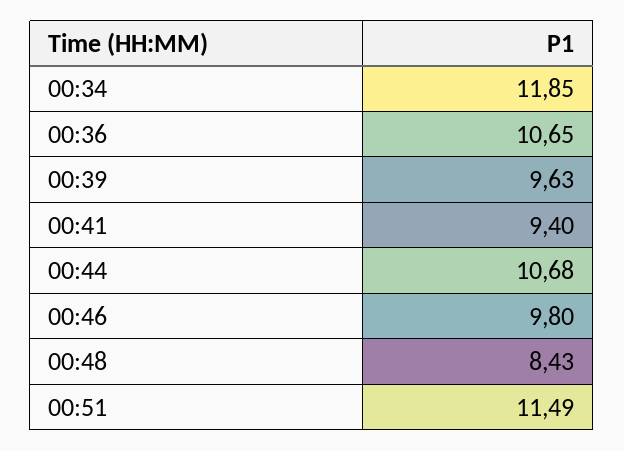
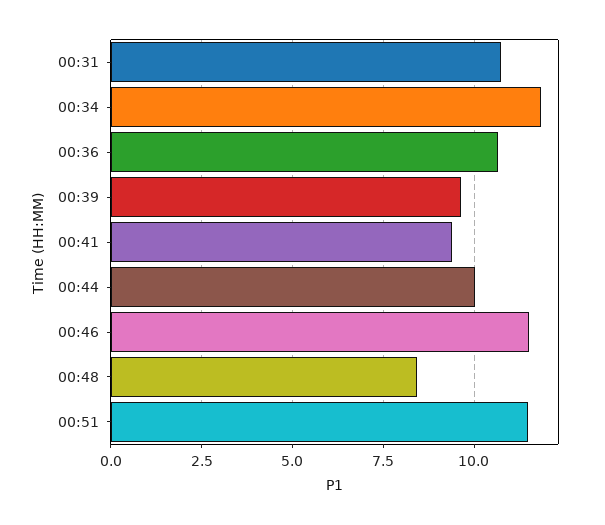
00:44: 10.68 -> 10
00:46: 9.8 -> 11.5
00:31: none -> 10.75

